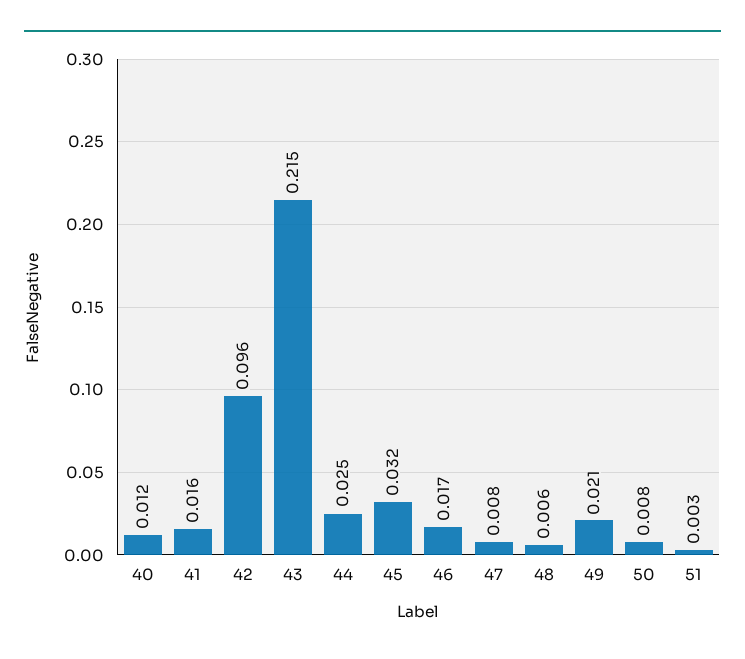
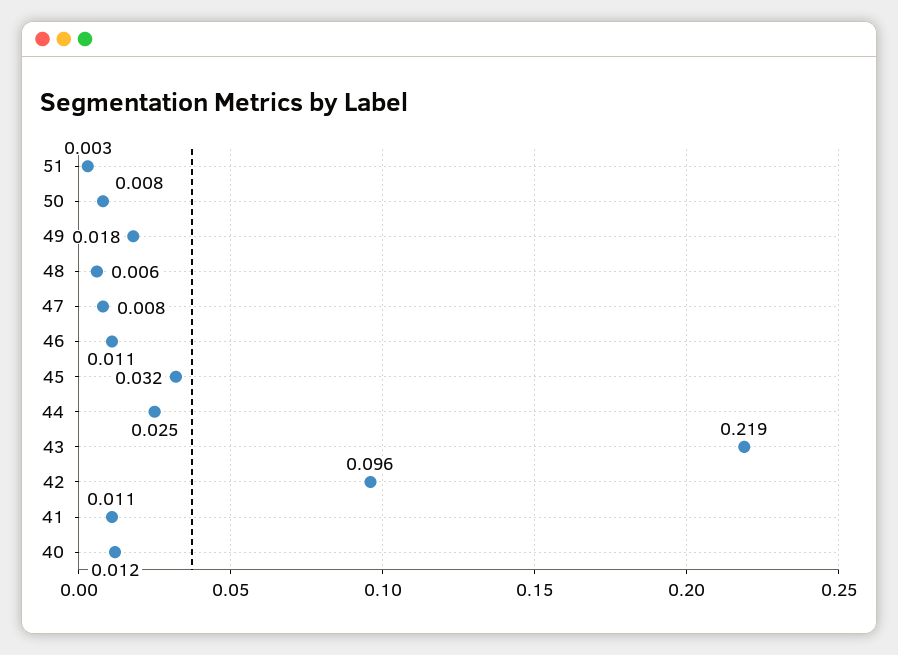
41: 0.016 -> 0.011
43: 0.215 -> 0.219
46: 0.017 -> 0.011
49: 0.021 -> 0.018

